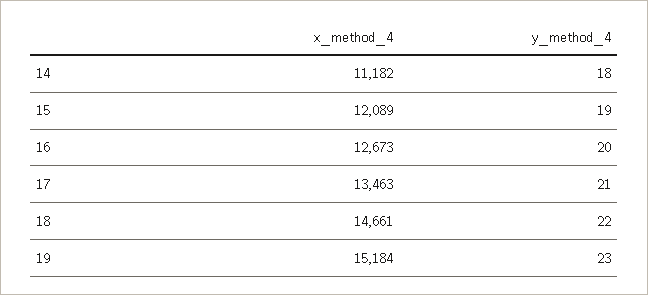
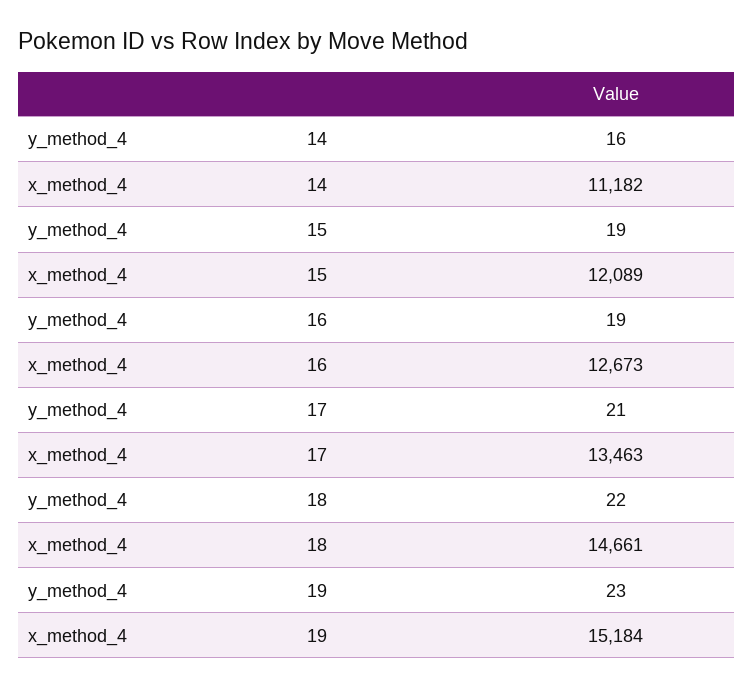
y_method_4, 14: 18 -> 16
y_method_4, 16: 20 -> 19

